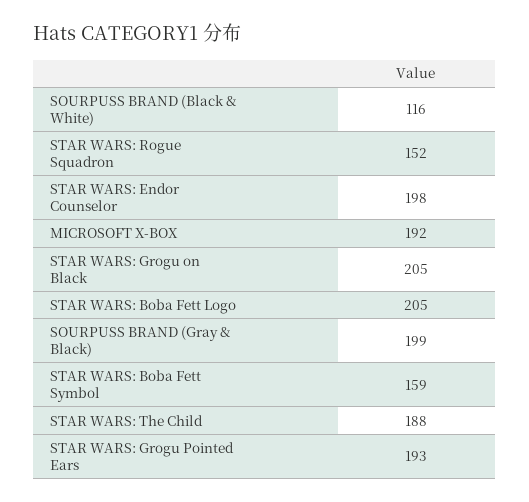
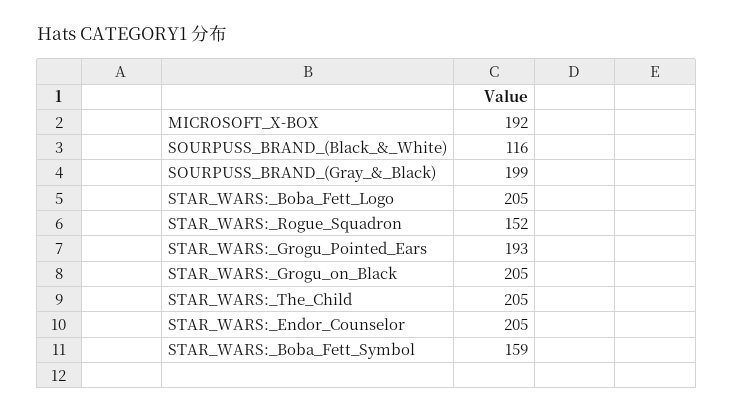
STAR WARS: Endor Counselor: 198 -> 205
STAR WARS: The Child: 188 -> 205

